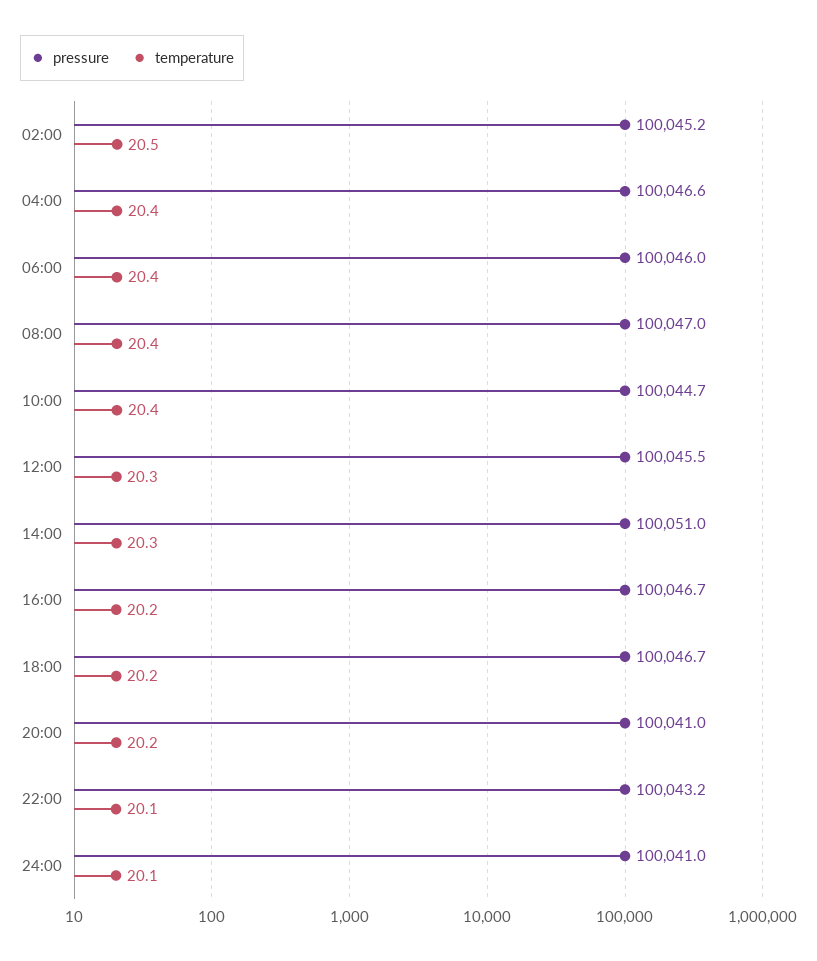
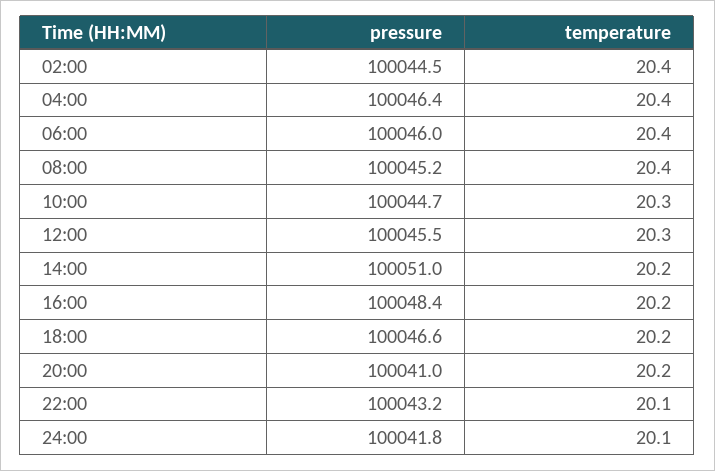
pressure, 02:00: 100045.2 -> 100044.5
temperature, 02:00: 20.5 -> 20.4
pressure, 04:00: 100046.6 -> 100046.4
pressure, 08:00: 100047 -> 100045.2
temperature, 10:00: 20.4 -> 20.3
temperature, 14:00: 20.3 -> 20.2
pressure, 16:00: 100046.7 -> 100048.4
pressure, 18:00: 100046.7 -> 100046.6
pressure, 24:00: 100041 -> 100041.8

